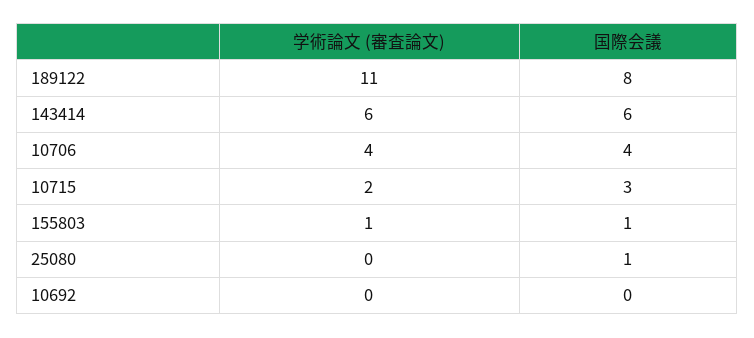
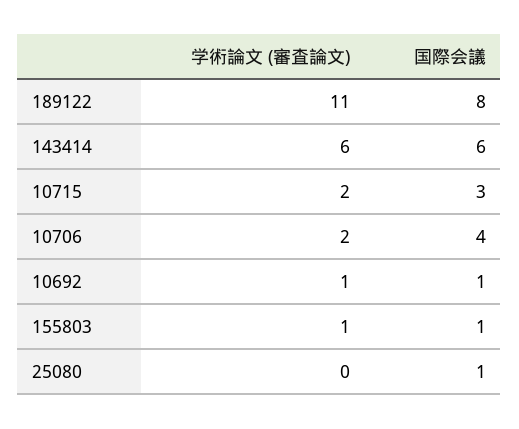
学術論文 (審査論文), 10706: 4 -> 2
学術論文 (審査論文), 10692: 0 -> 1
国際会議, 10692: 0 -> 1

